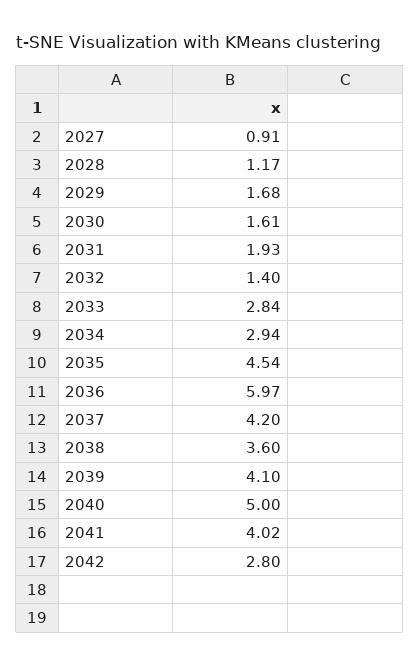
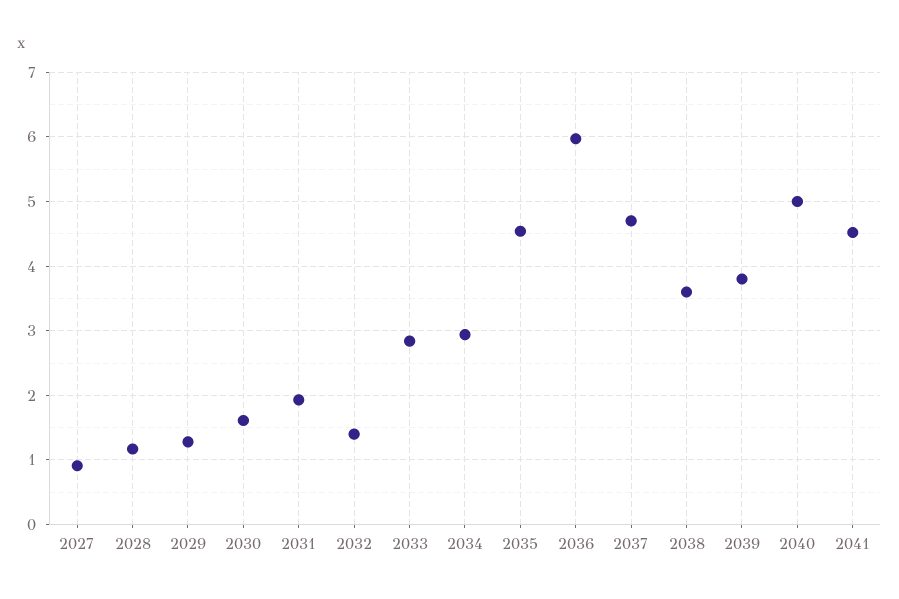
2029: 1.68 -> 1.3
2037: 4.2 -> 4.7
2039: 4.1 -> 3.8
2041: 4.02 -> 4.5
2042: 2.8 -> none

